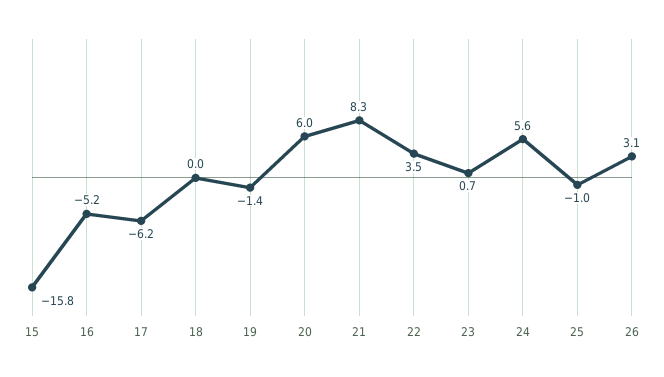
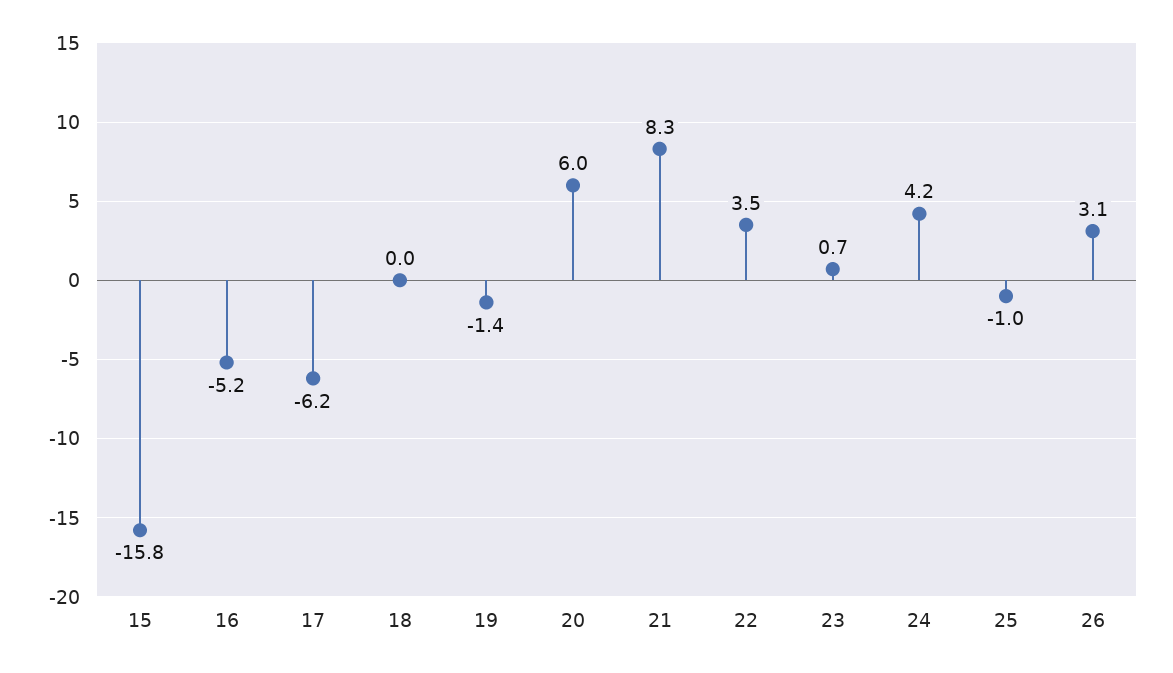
24: 5.6 -> 4.2

